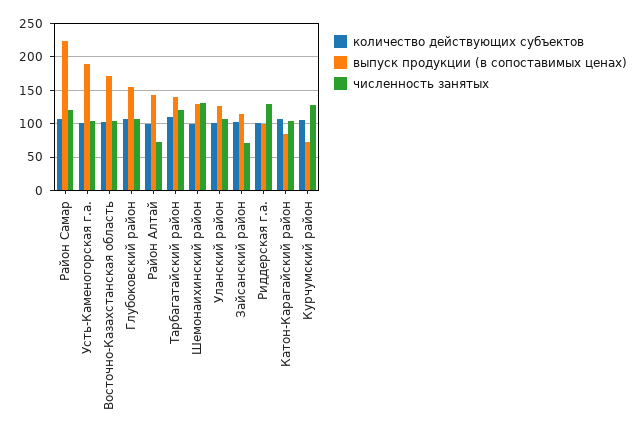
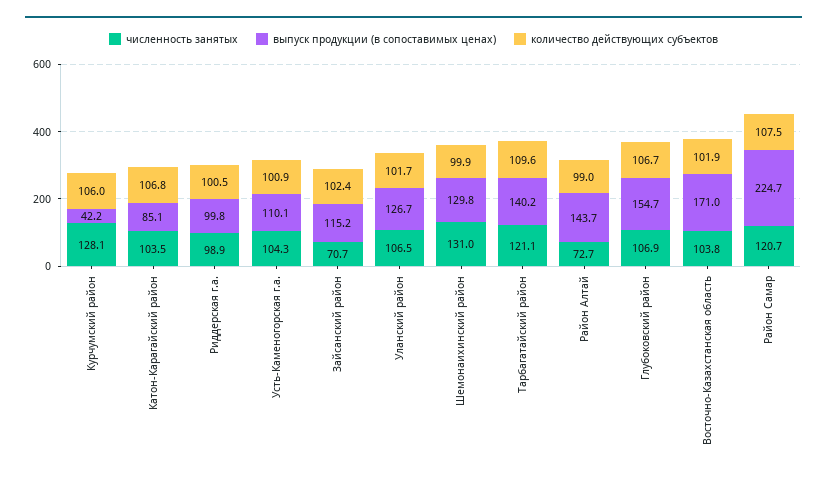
выпуск продукции (в сопоставимых ценах), Усть-Каменогорская г.а.: 190 -> 110.1
численность занятых, Риддерская г.а.: 130 -> 98.9
выпуск продукции (в сопоставимых ценах), Курчумский район: 70 -> 42.2

